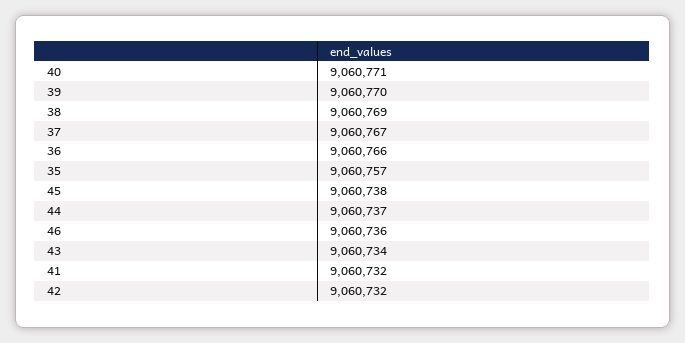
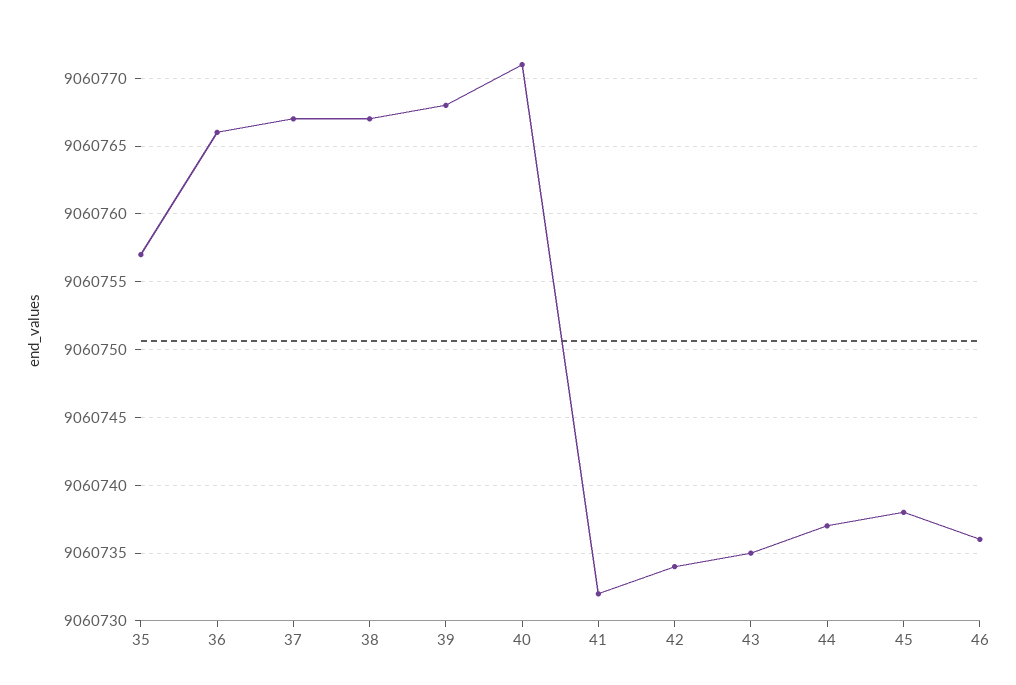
39: 9060770 -> 9060768
38: 9060769 -> 9060767
43: 9060734 -> 9060735
42: 9060732 -> 9060734

